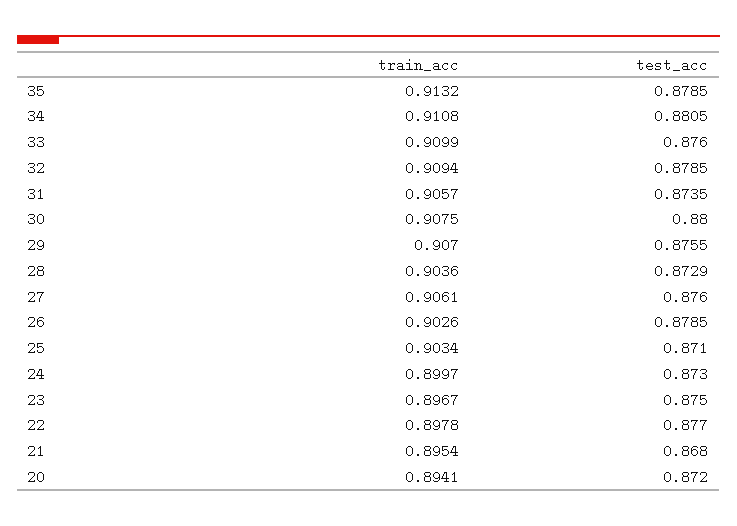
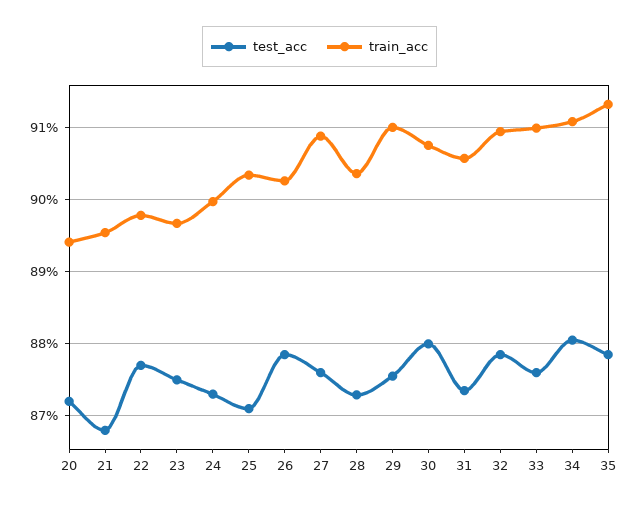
train_acc, 29: 0.907 -> 0.91
train_acc, 27: 0.9061 -> 0.909

